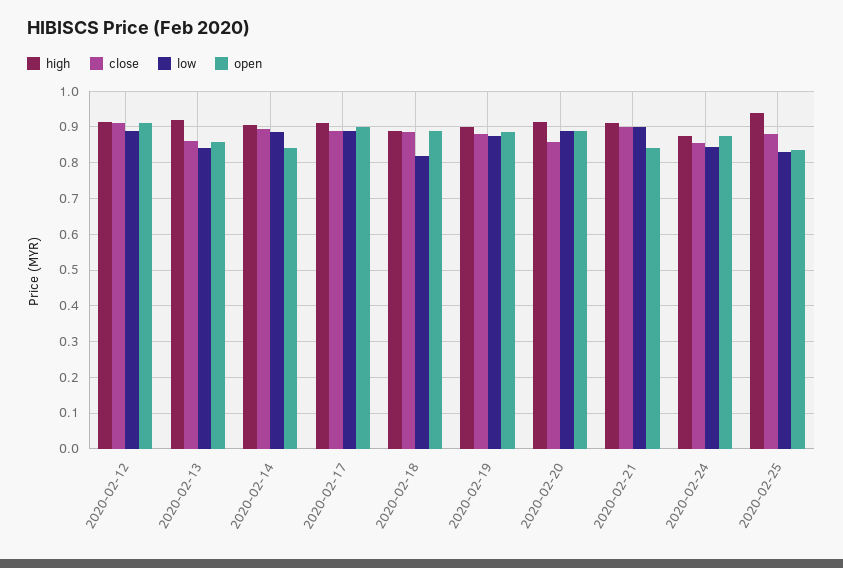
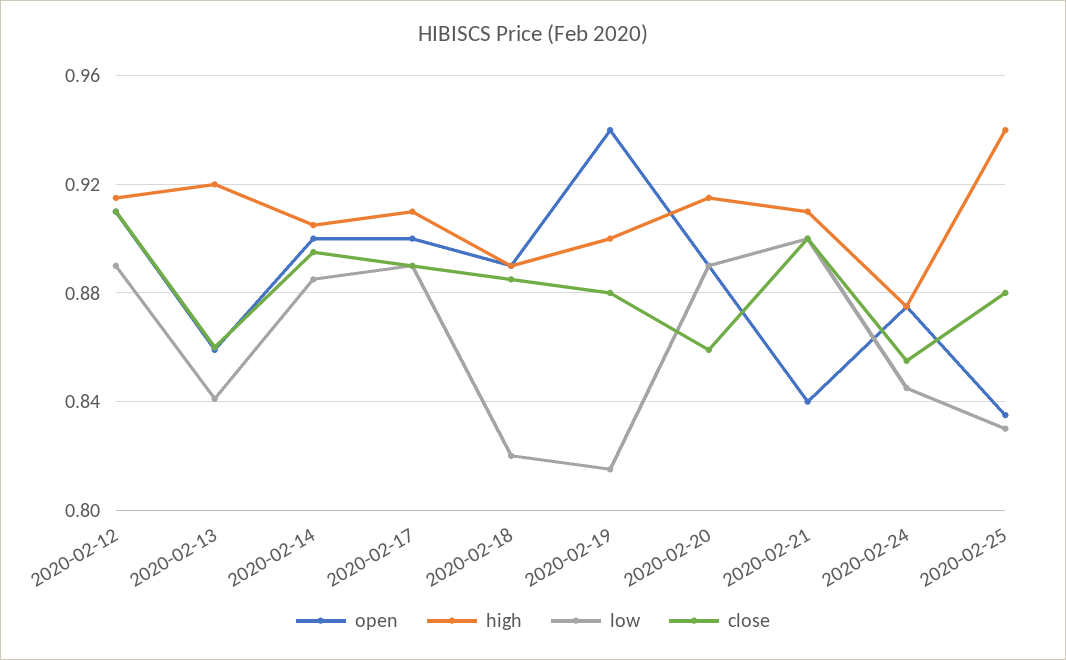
open, 2020-02-14: 0.84 -> 0.9
low, 2020-02-19: 0.88 -> 0.815
open, 2020-02-19: 0.88 -> 0.94

